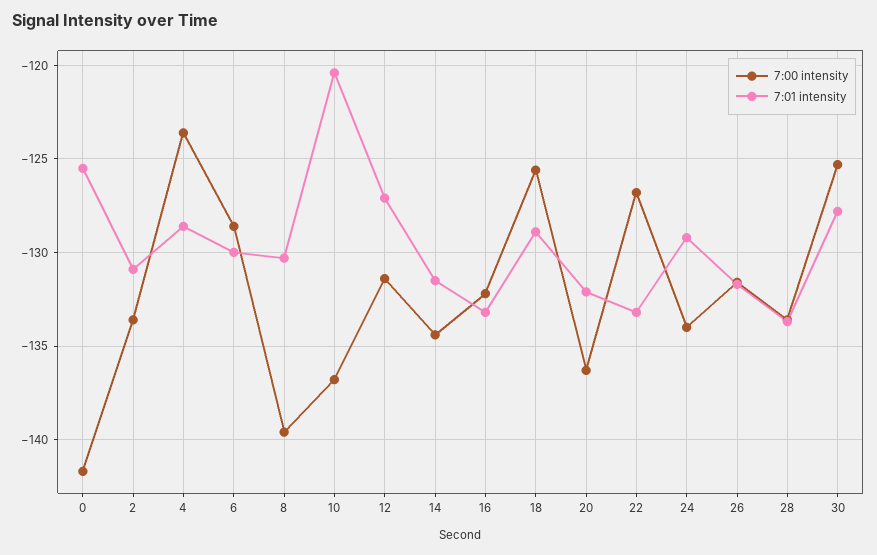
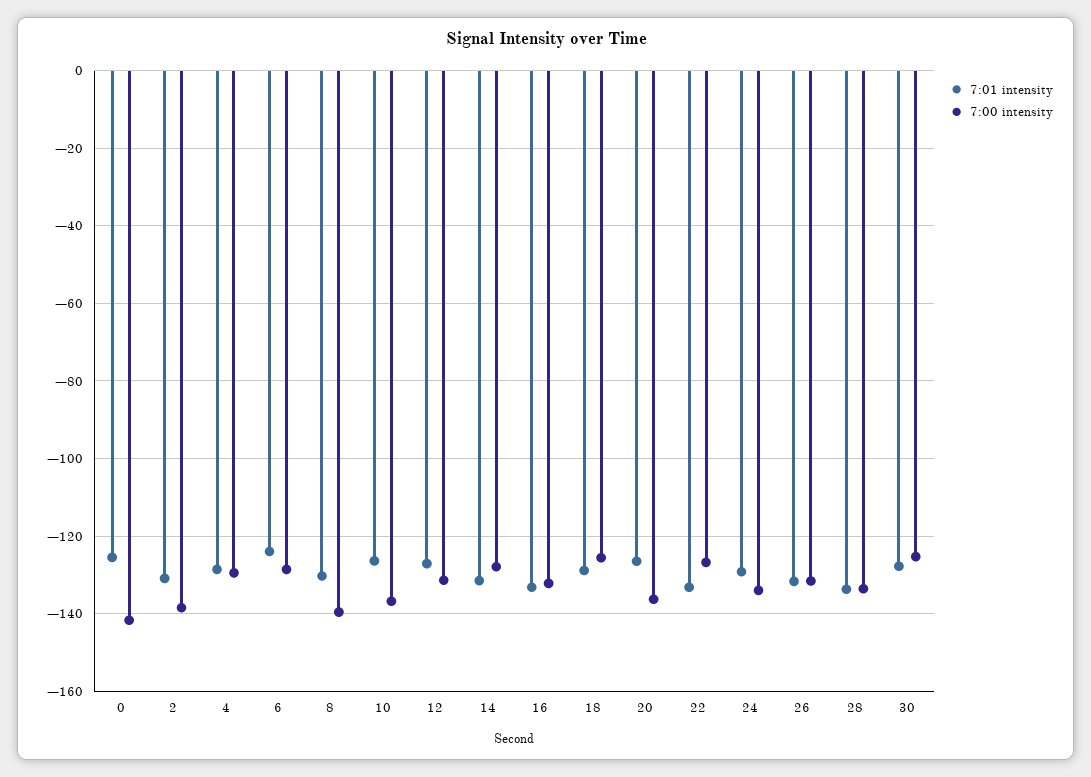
7:00 intensity, 2: -133.5 -> -138
7:00 intensity, 4: -123.5 -> -130
7:01 intensity, 6: -130 -> -124
7:01 intensity, 10: -120.5 -> -126
7:00 intensity, 14: -134.5 -> -128
7:01 intensity, 20: -132 -> -126

